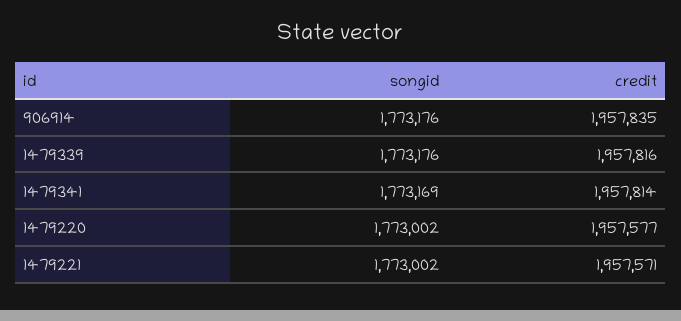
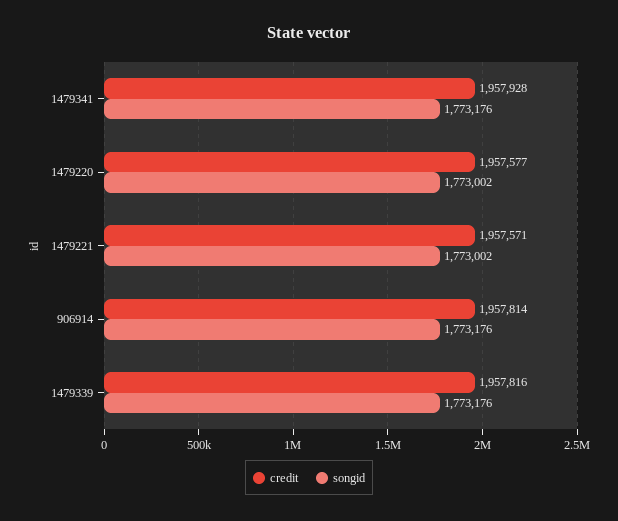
credit, 906914: 1957835 -> 1957814
songid, 1479341: 1773169 -> 1773176
credit, 1479341: 1957814 -> 1957928

